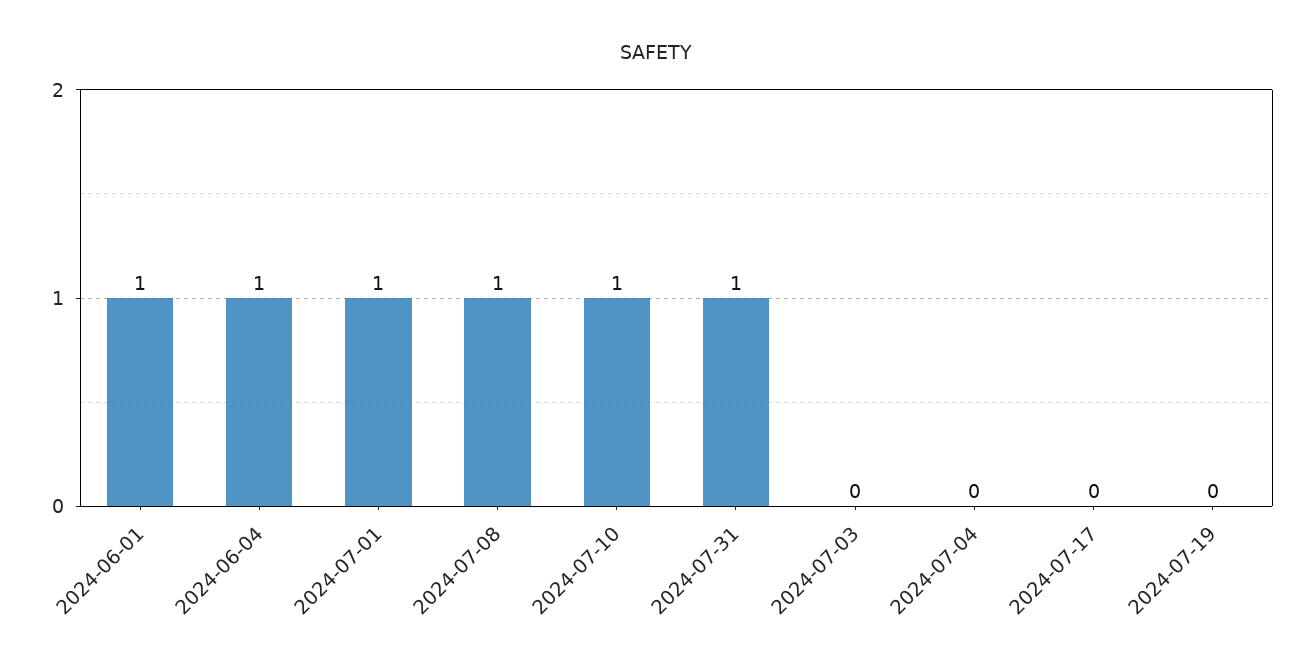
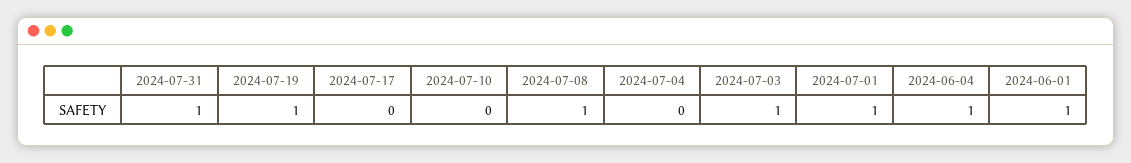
2024-07-10: 1 -> 0
2024-07-03: 0 -> 1
2024-07-19: 0 -> 1

